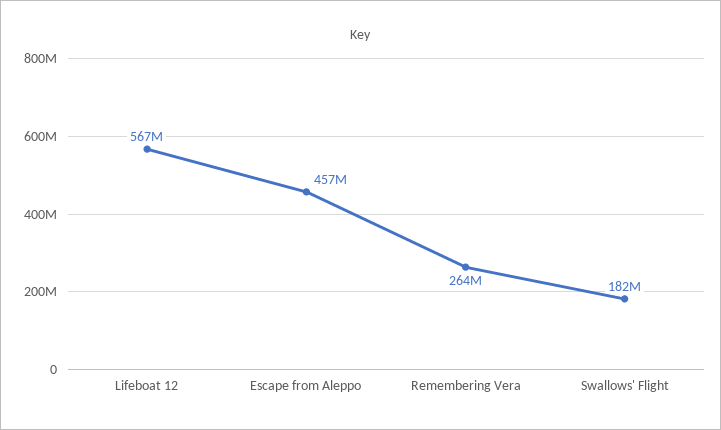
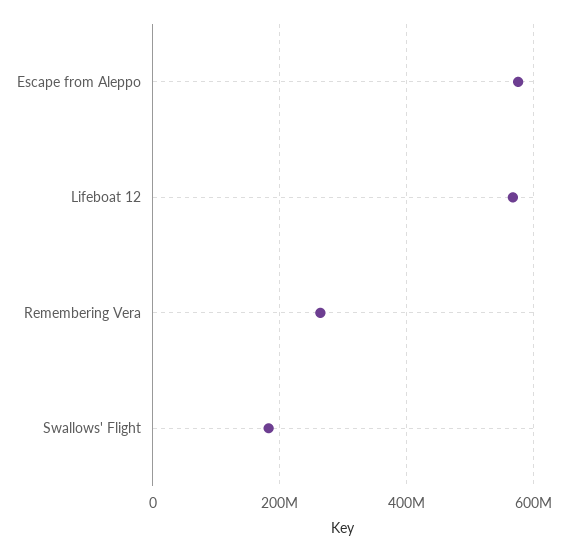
Escape from Aleppo: 457000000 -> 580000000

